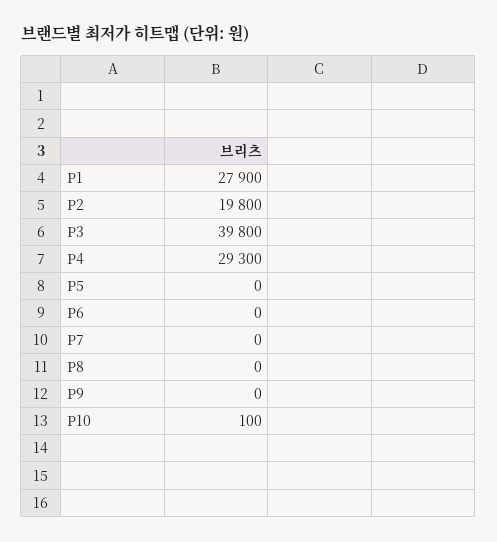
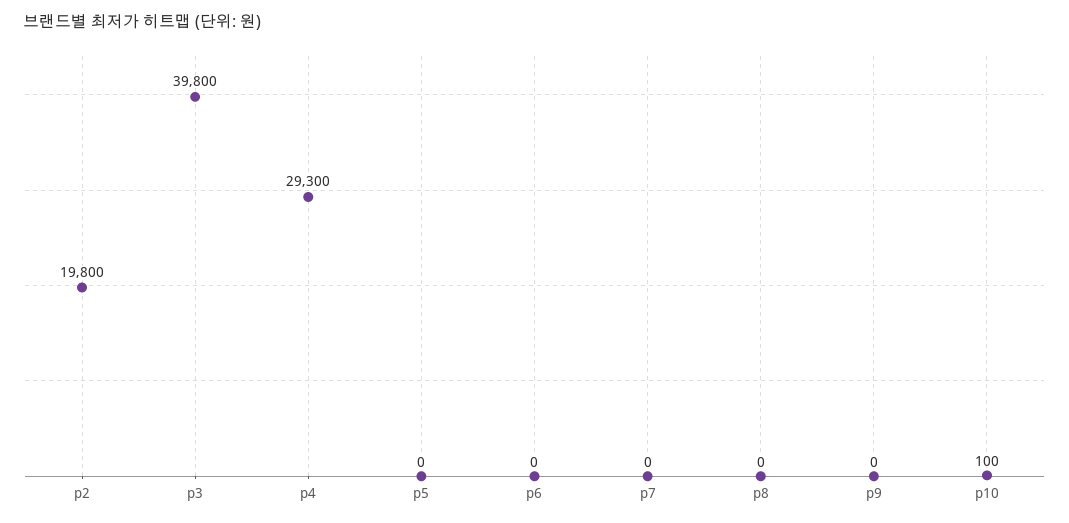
P1: 27900 -> none

